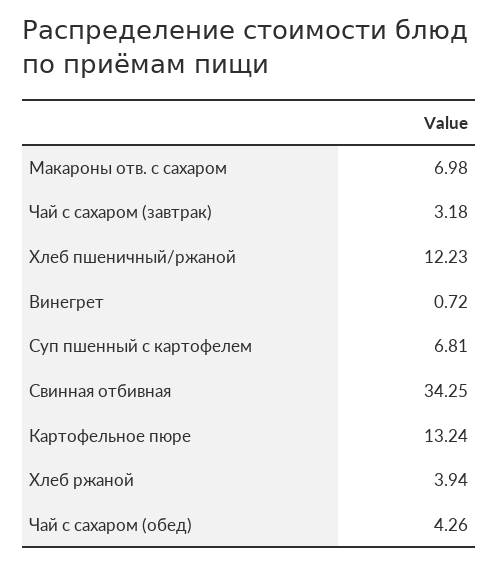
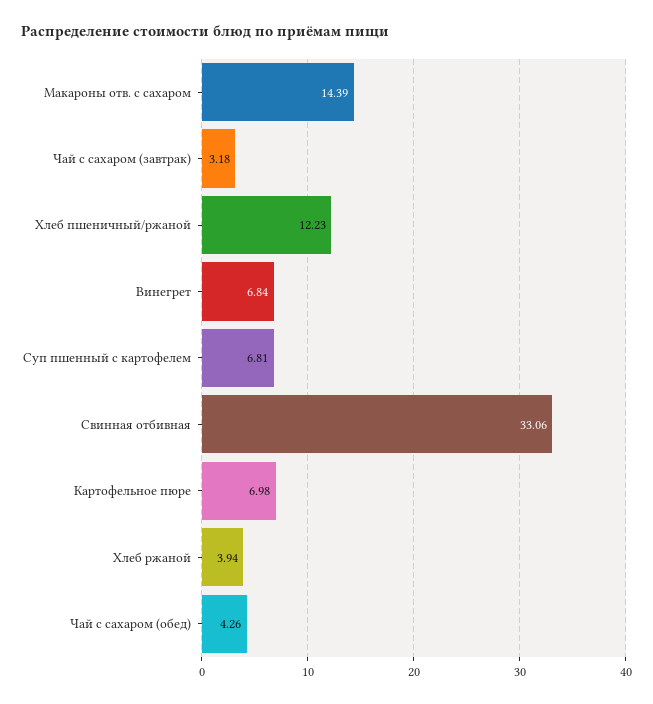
Макароны отв. с сахаром: 6.98 -> 14.39
Винегрет: 0.72 -> 6.84
Свинная отбивная: 34.25 -> 33.06
Картофельное пюре: 13.24 -> 6.98

